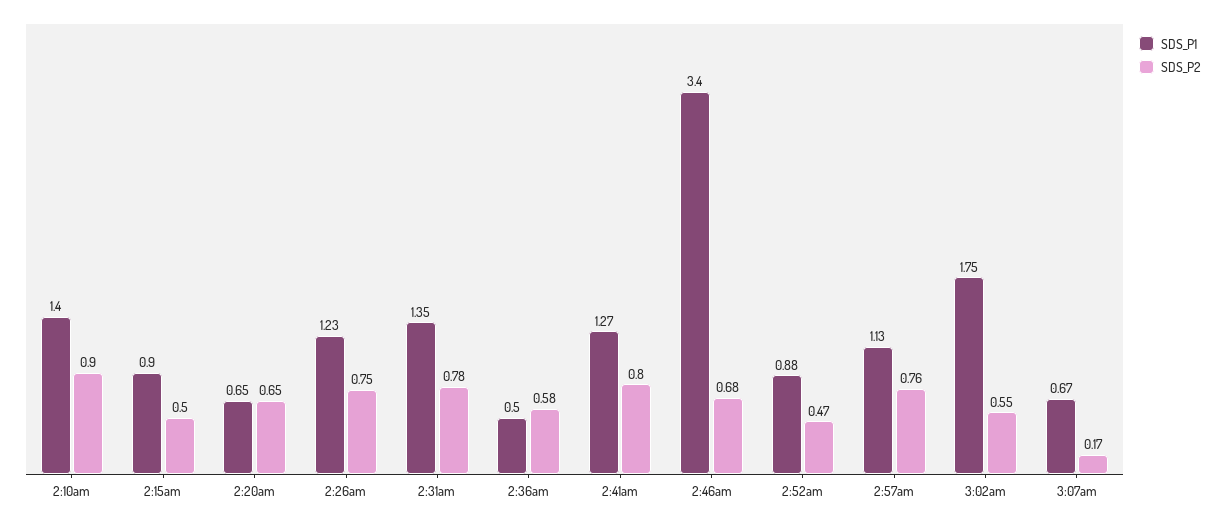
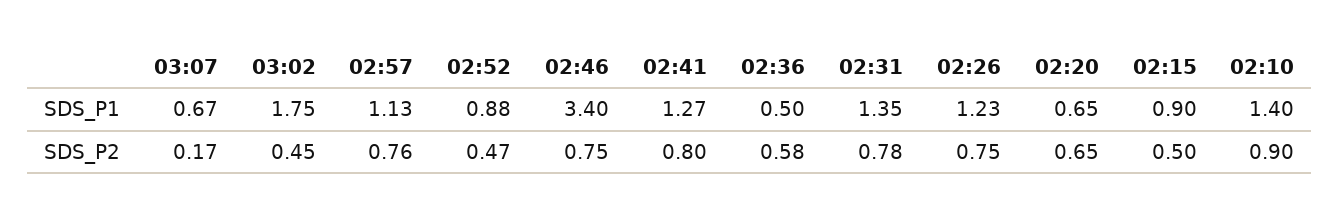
SDS_P2, 2:46am: 0.68 -> 0.75
SDS_P2, 3:02am: 0.55 -> 0.45

